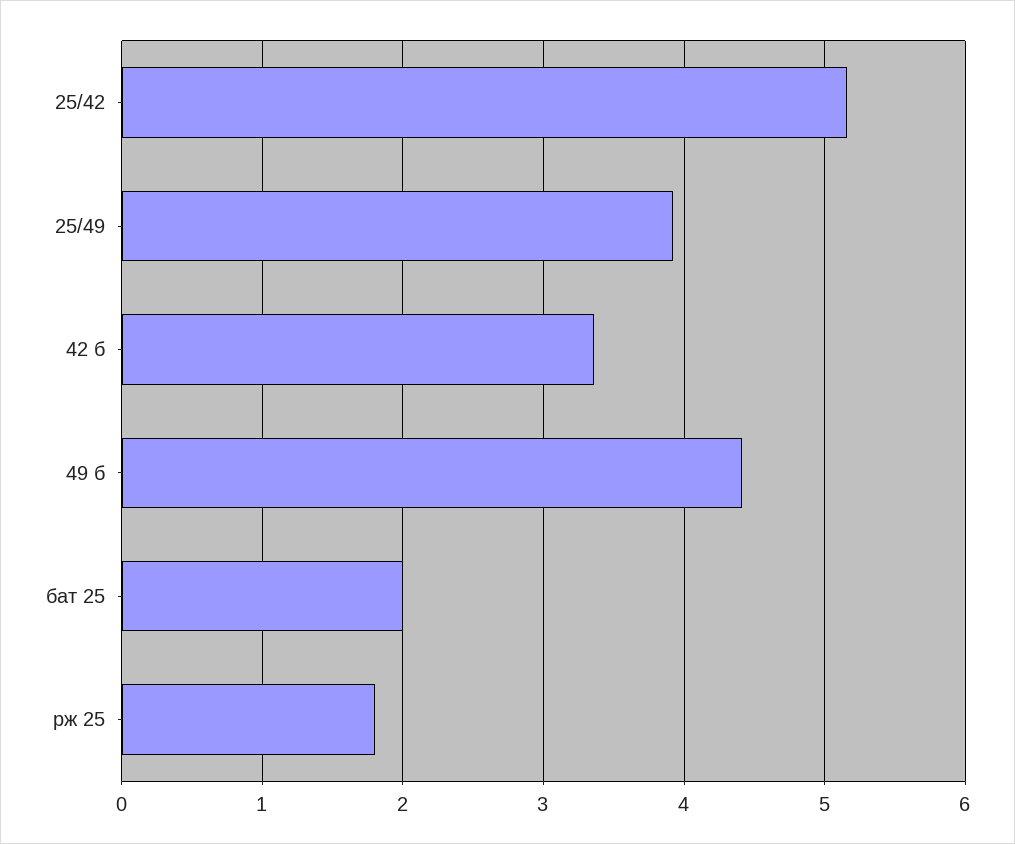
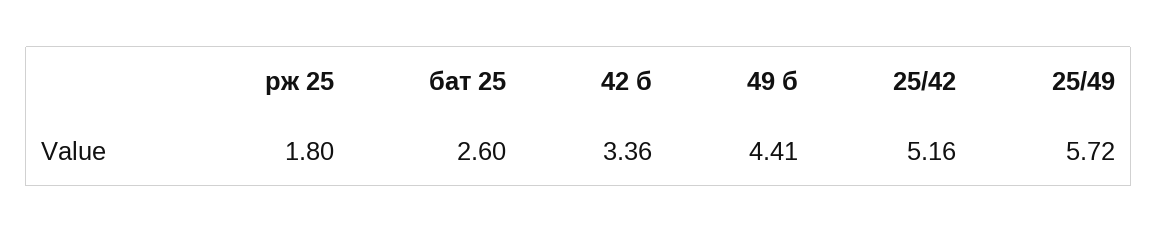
25/49: 3.9 -> 5.72
бат 25: 2 -> 2.6

